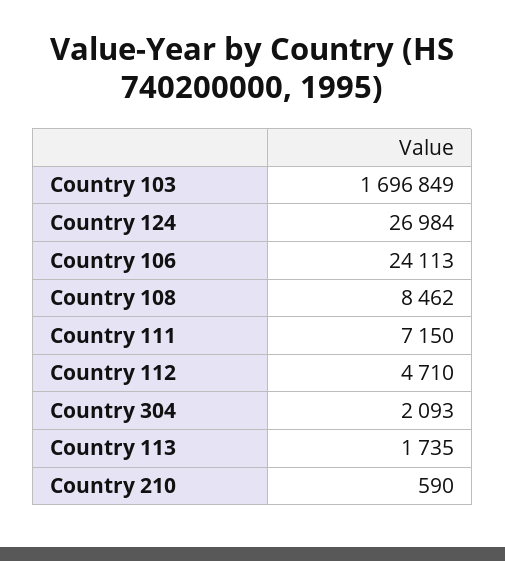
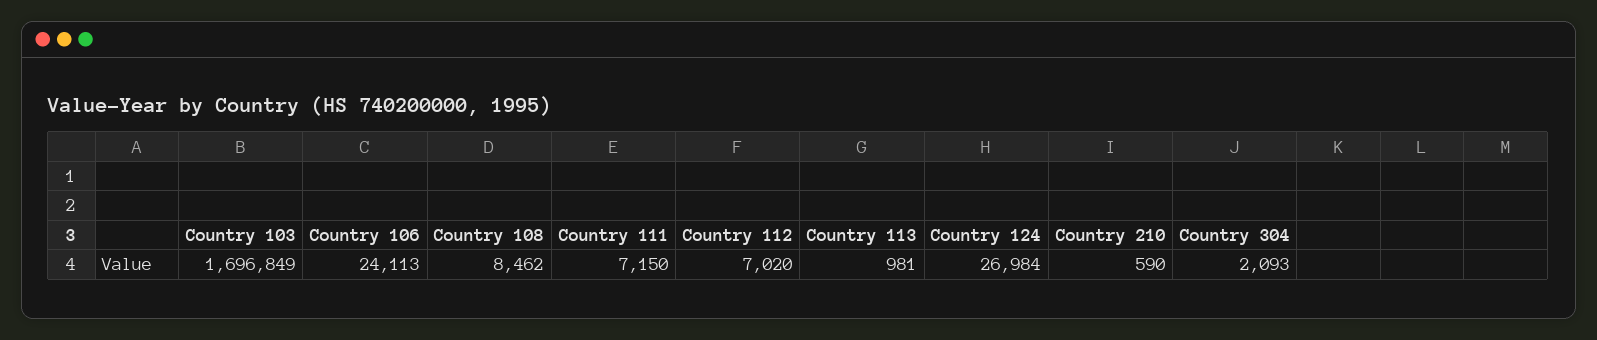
Country 112: 4710 -> 7020
Country 113: 1735 -> 981

